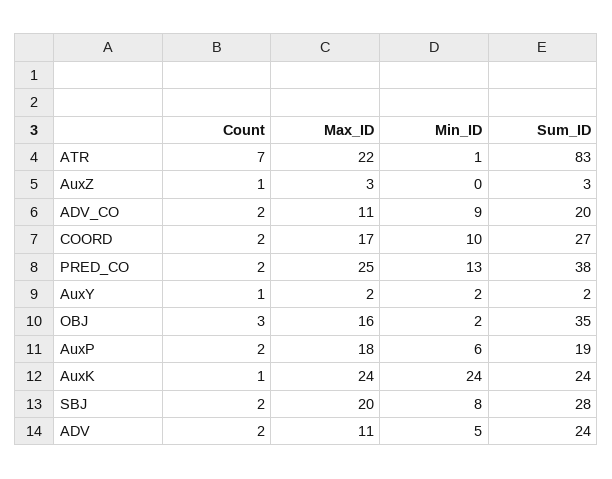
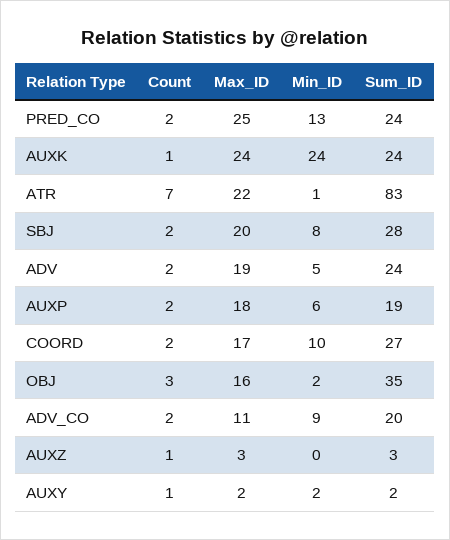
Sum_ID, PRED_CO: 38 -> 24
Max_ID, ADV: 11 -> 19

